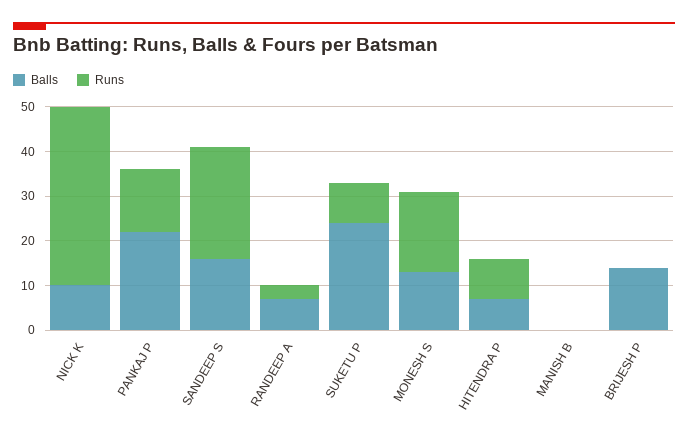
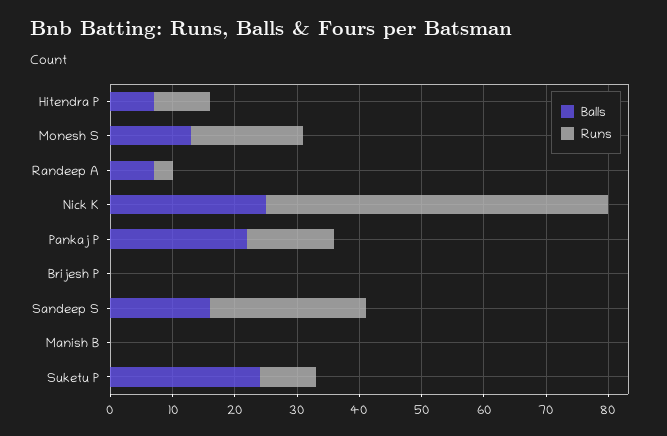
Balls, NICK K: 10 -> 25
Runs, NICK K: 40 -> 55
Balls, BRIJESH P: 15 -> 0

